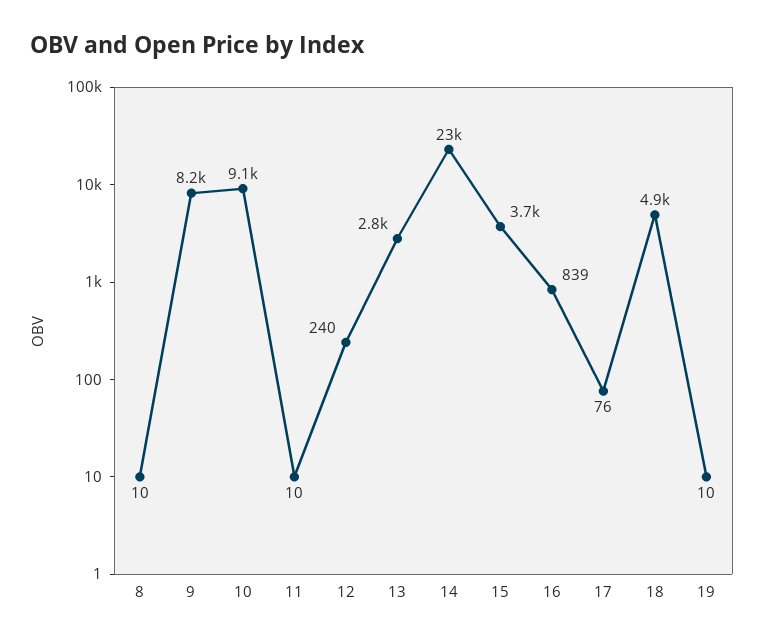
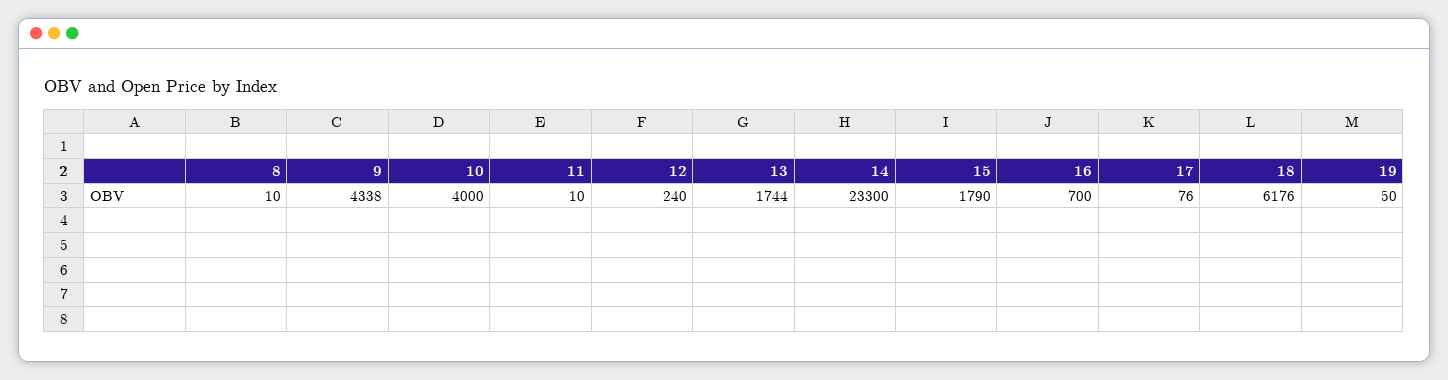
9: 8200 -> 4338
10: 9100 -> 4000
13: 2800 -> 1744
15: 3700 -> 1790
16: 839 -> 700
18: 4900 -> 6176
19: 10 -> 50

